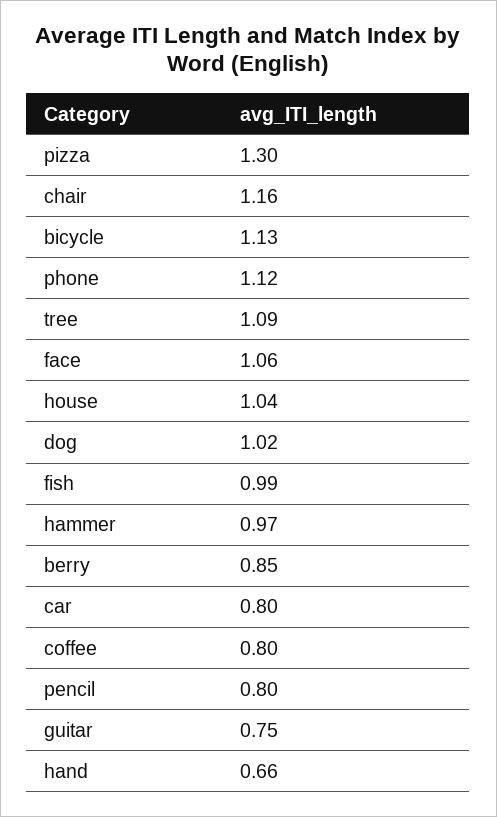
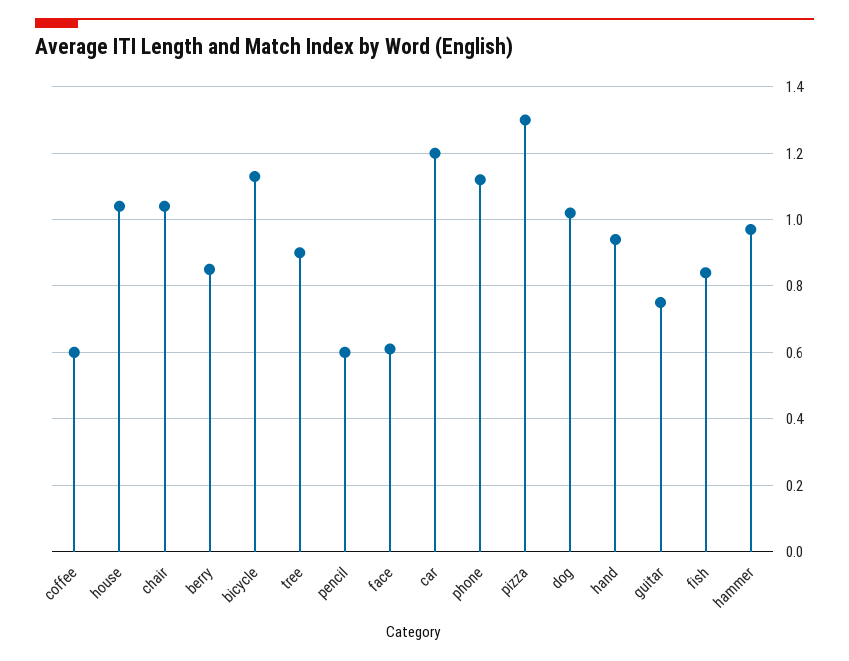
chair: 1.16 -> 1.05
tree: 1.09 -> 0.9
face: 1.06 -> 0.6
fish: 0.99 -> 0.85
car: 0.8 -> 1.2
coffee: 0.8 -> 0.6
pencil: 0.8 -> 0.6
hand: 0.66 -> 0.95

